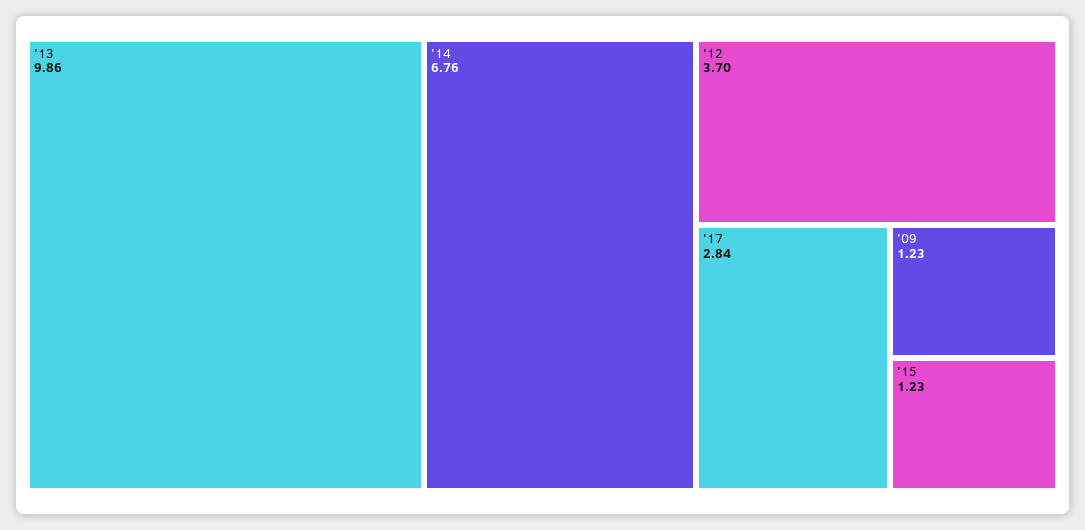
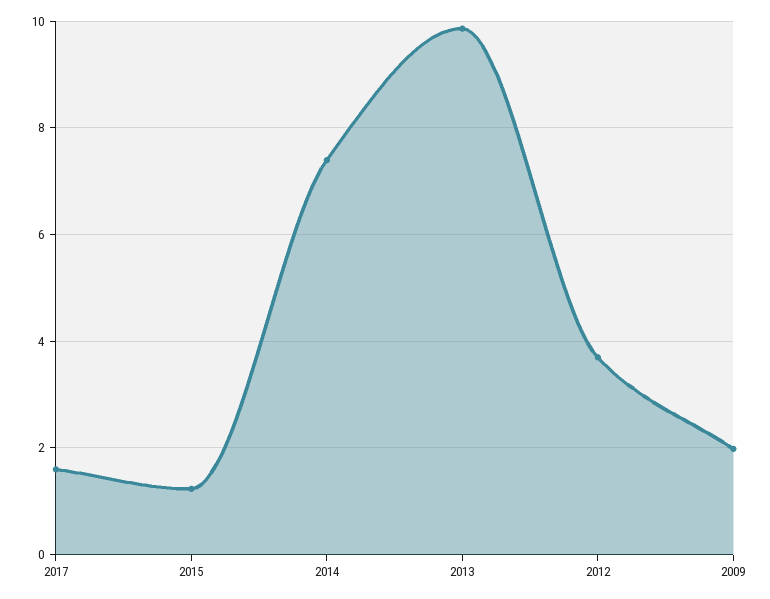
'14: 6.76 -> 7.4
'17: 2.84 -> 1.6
'09: 1.23 -> 2

